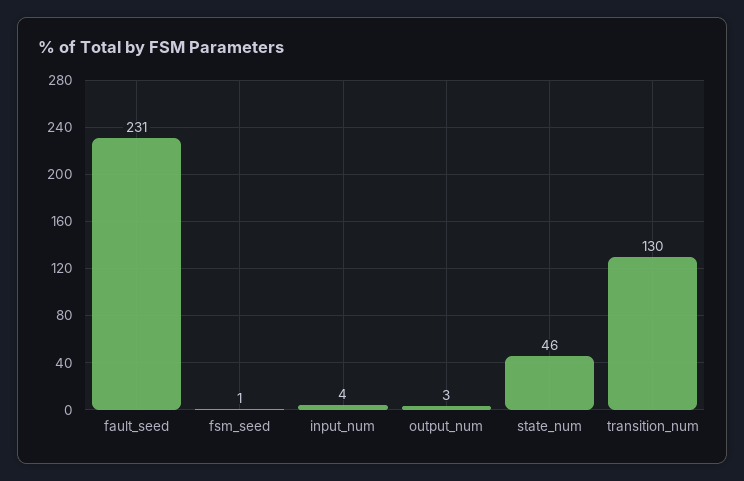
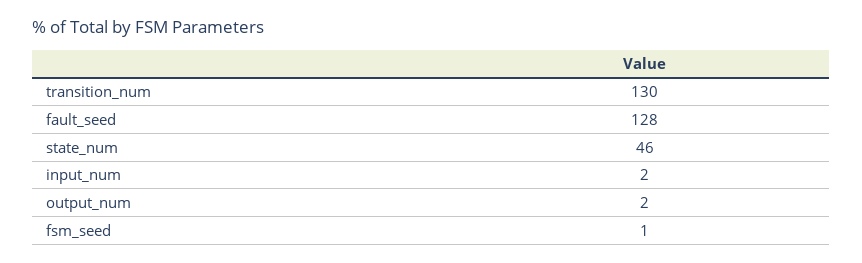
fault_seed: 231 -> 128
input_num: 4 -> 2
output_num: 3 -> 2

